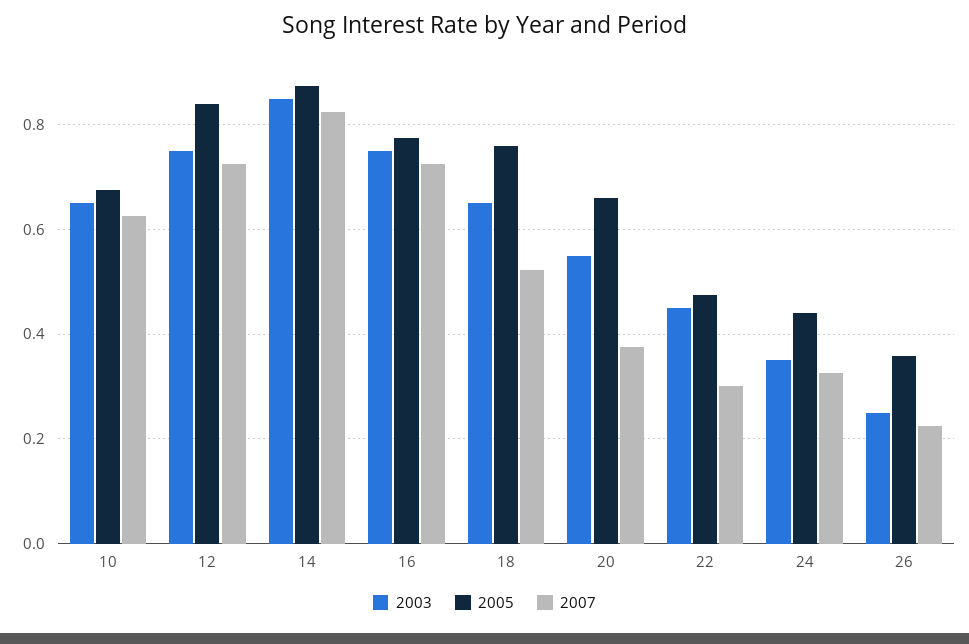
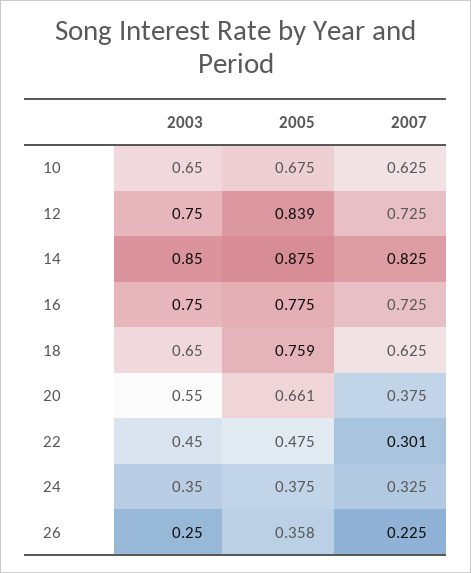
2007, 18: 0.52 -> 0.625
2005, 24: 0.44 -> 0.375

